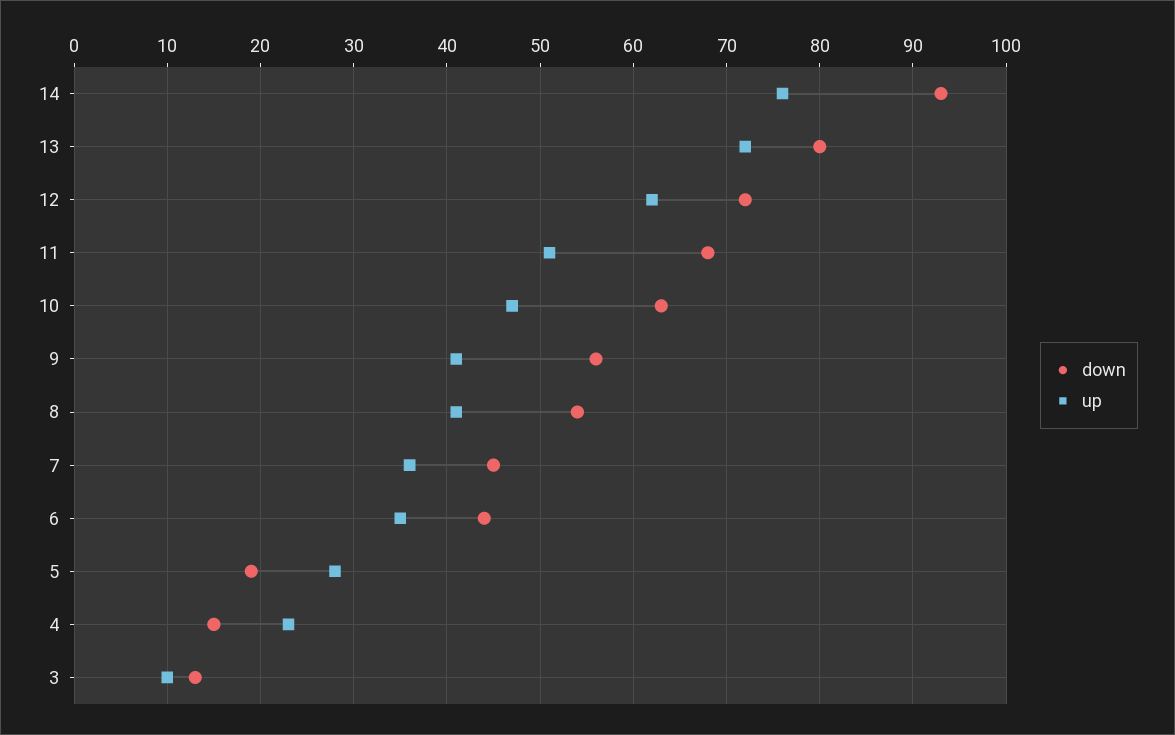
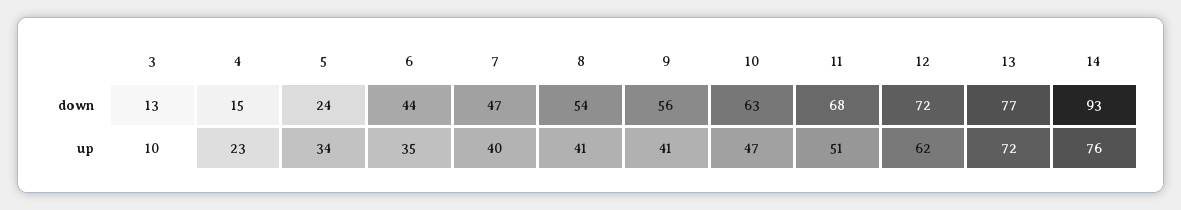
down, 13: 80 -> 77
down, 7: 45 -> 47
up, 7: 36 -> 40
down, 5: 19 -> 24
up, 5: 28 -> 34

